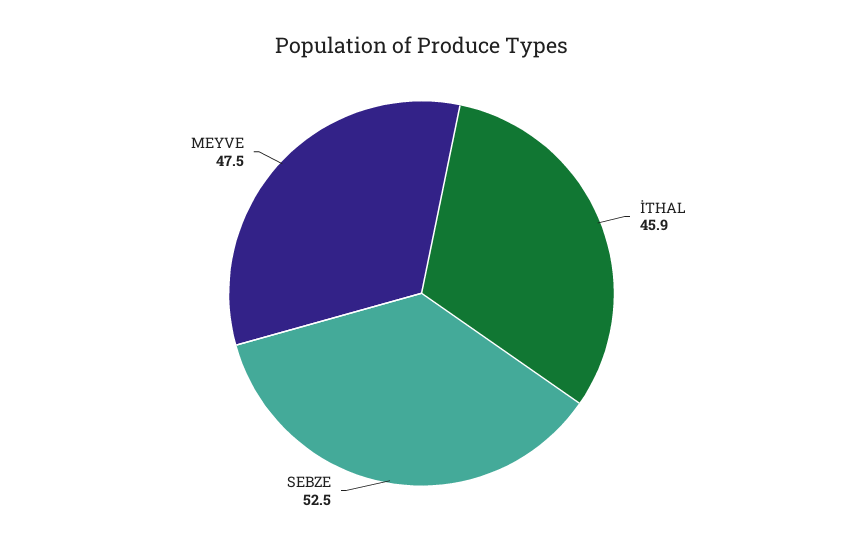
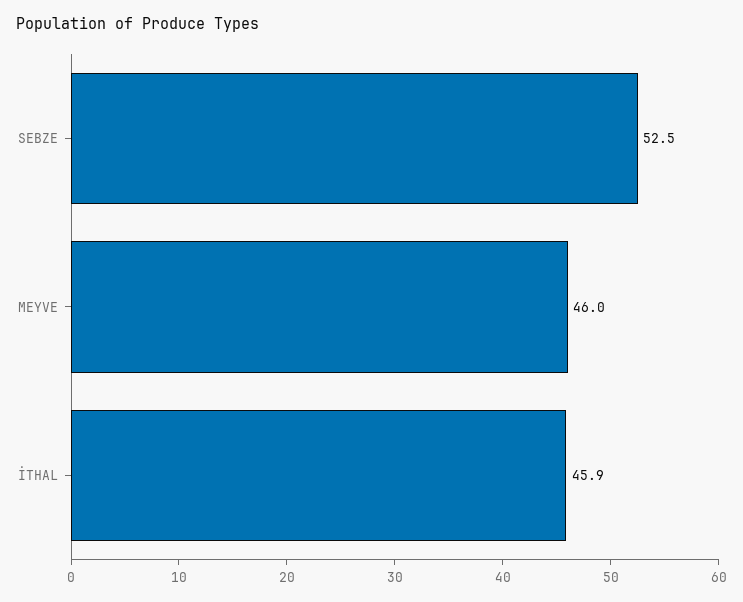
MEYVE: 47.5 -> 46

